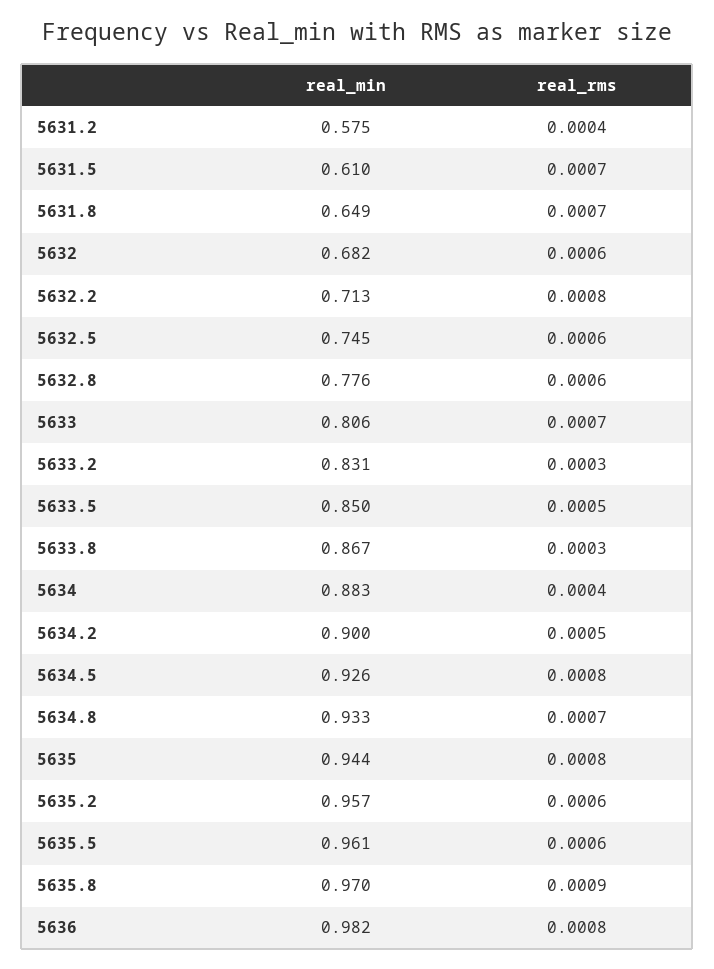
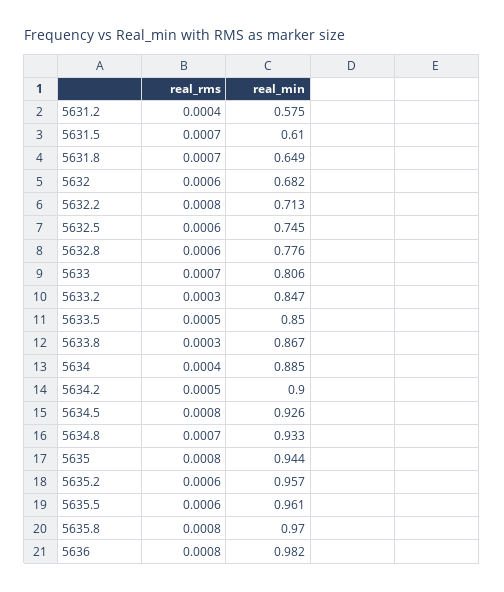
real_min, 5633.2: 0.831 -> 0.847
real_min, 5634: 0.883 -> 0.885
real_rms, 5635.8: 0.0009 -> 0.0008

